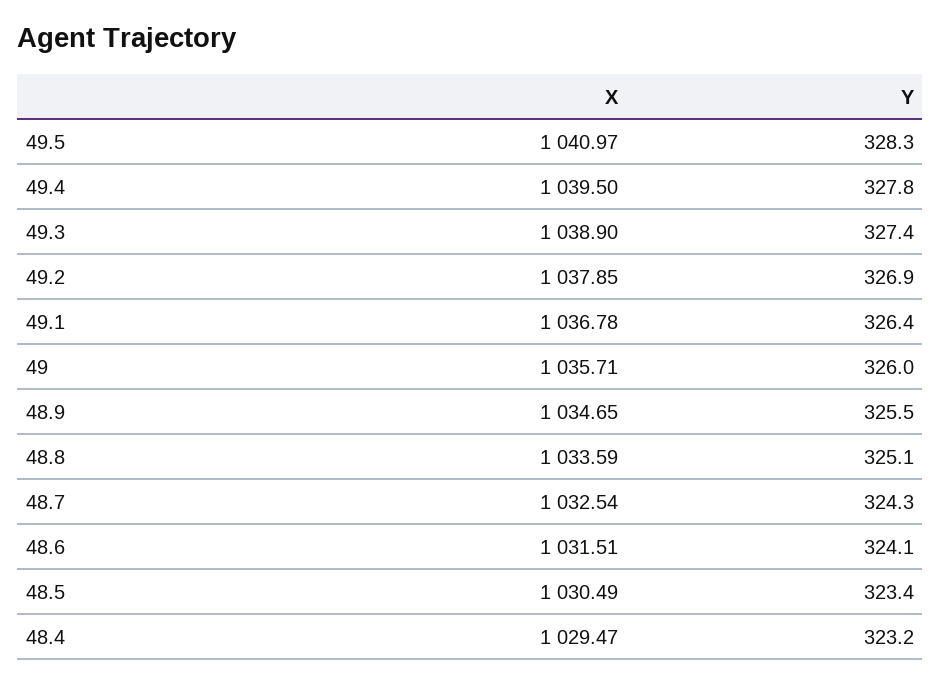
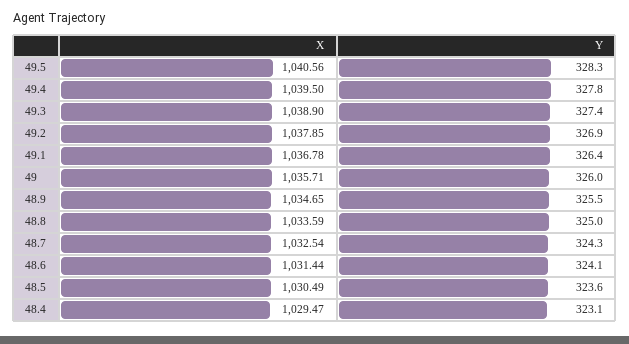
X, 49.5: 1040.97 -> 1040.56
Y, 48.8: 325.1 -> 325
X, 48.6: 1031.51 -> 1031.44
Y, 48.5: 323.4 -> 323.6
Y, 48.4: 323.2 -> 323.1

